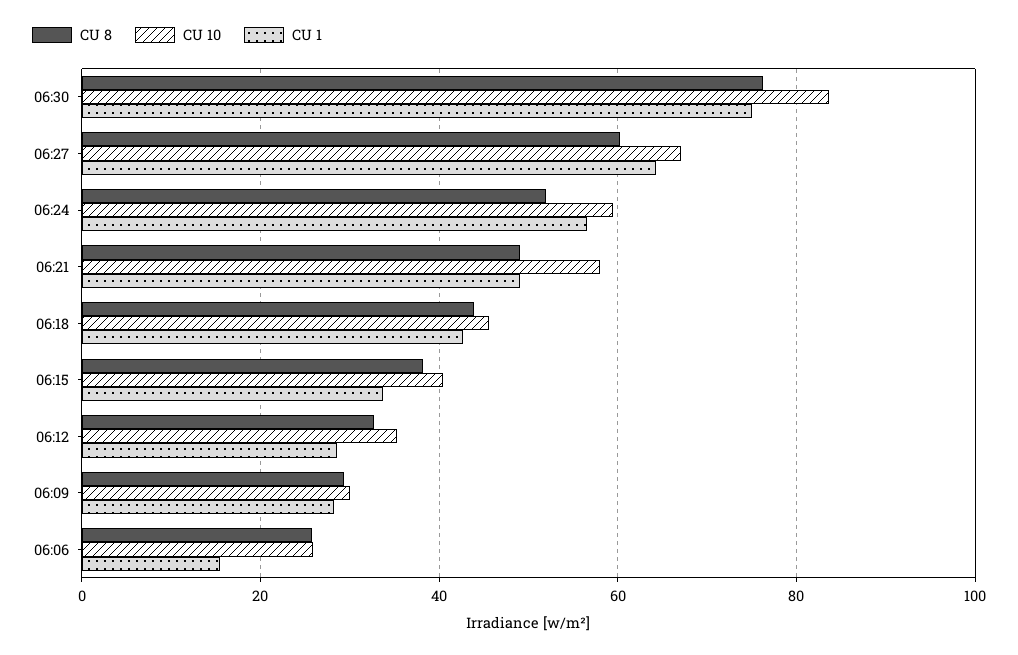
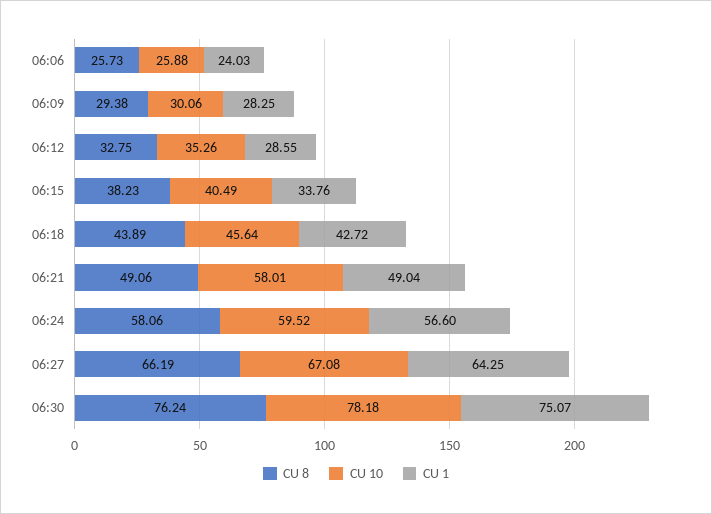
CU 10, 06:30: 84 -> 78.18
CU 8, 06:27: 60 -> 66.19
CU 8, 06:24: 52 -> 58.06
CU 1, 06:06: 16 -> 24.03

